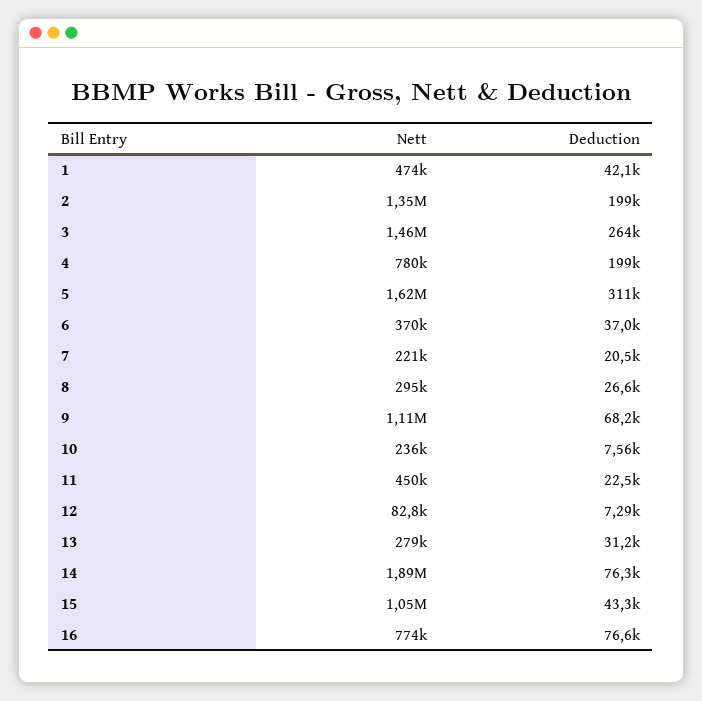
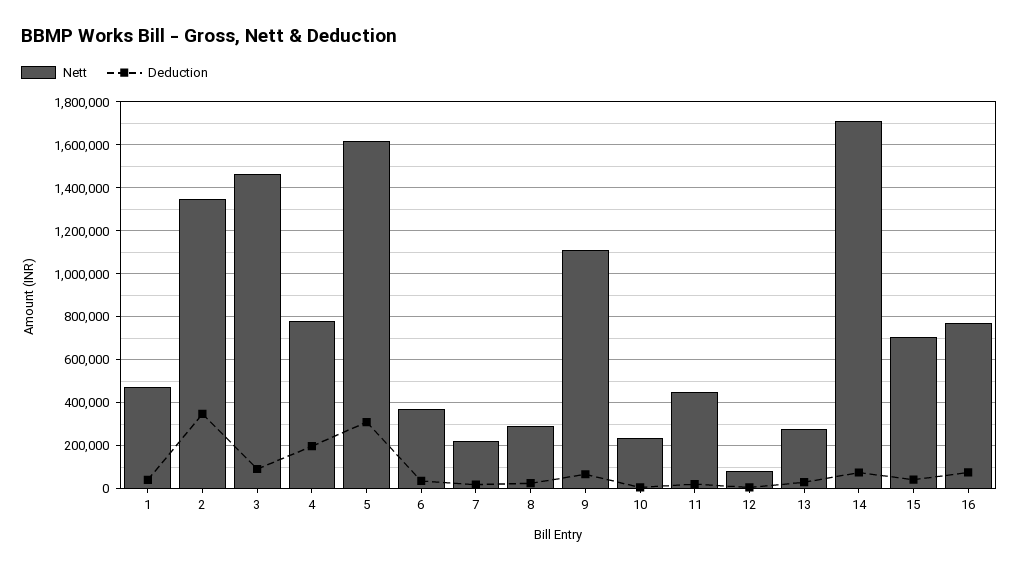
Deduction, 2: 199000 -> 350000
Deduction, 3: 264000 -> 100000
Nett, 14: 1890000 -> 1700000
Nett, 15: 1050000 -> 700000

